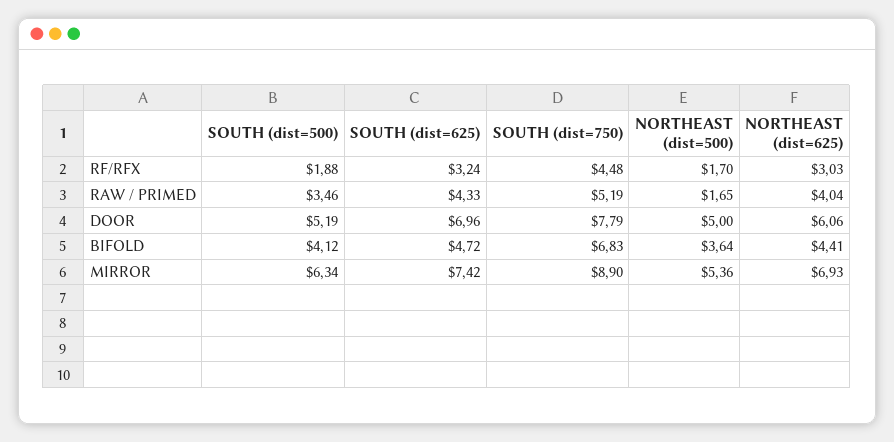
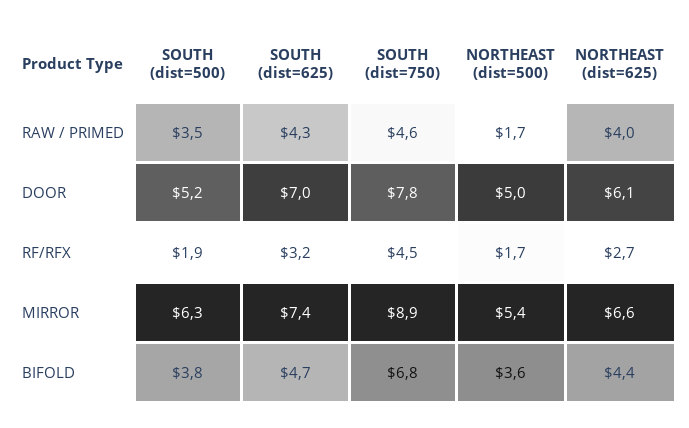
NORTHEAST (dist=625), RF/RFX: 3.03 -> 2.7
SOUTH (dist=750), RAW / PRIMED: 5.19 -> 4.6
SOUTH (dist=500), BIFOLD: 4.12 -> 3.8
NORTHEAST (dist=625), MIRROR: 6.93 -> 6.6

